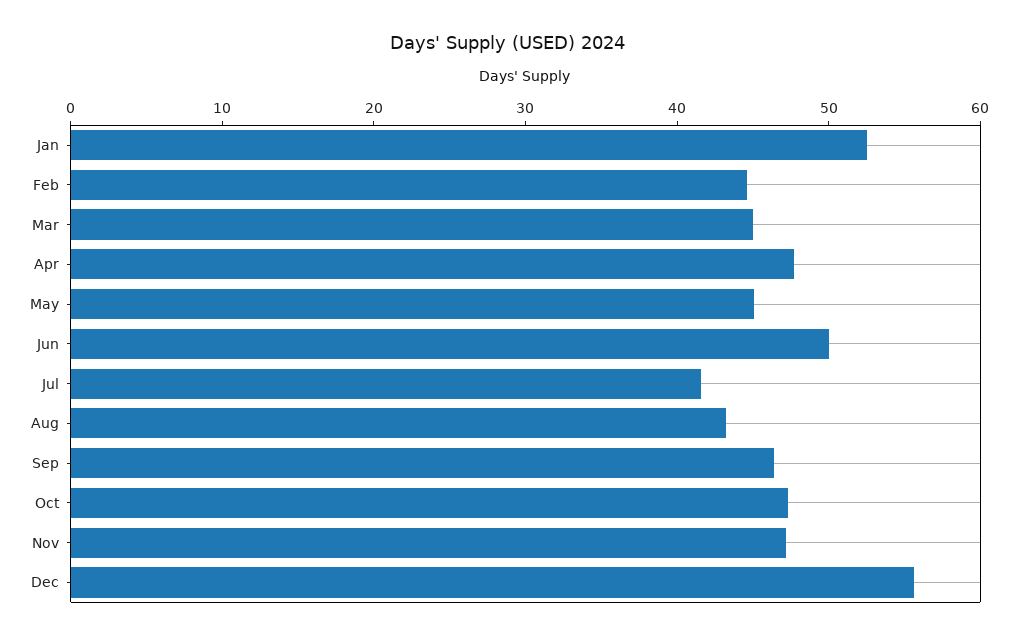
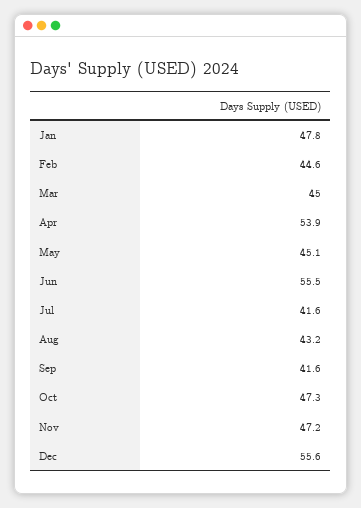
Jan: 52 -> 47.8
Apr: 48 -> 53.9
Jun: 50 -> 55.5
Sep: 46 -> 41.6

